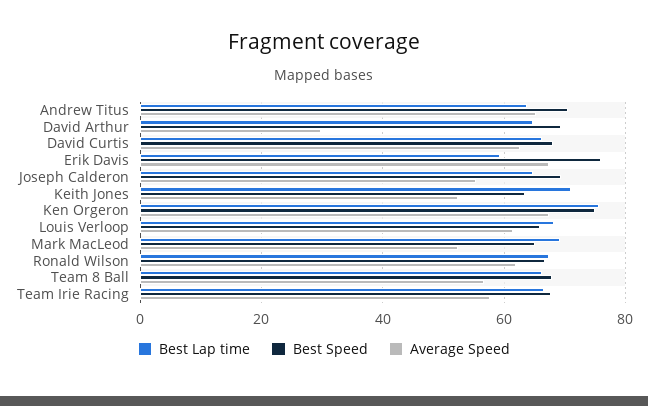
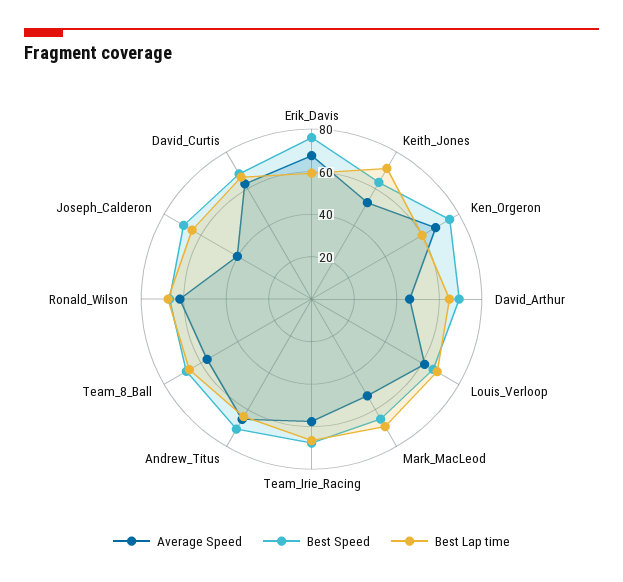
Average Speed, David Arthur: 30 -> 45
Average Speed, Joseph Calderon: 56 -> 40
Best Lap time, Ken Orgeron: 76 -> 60

